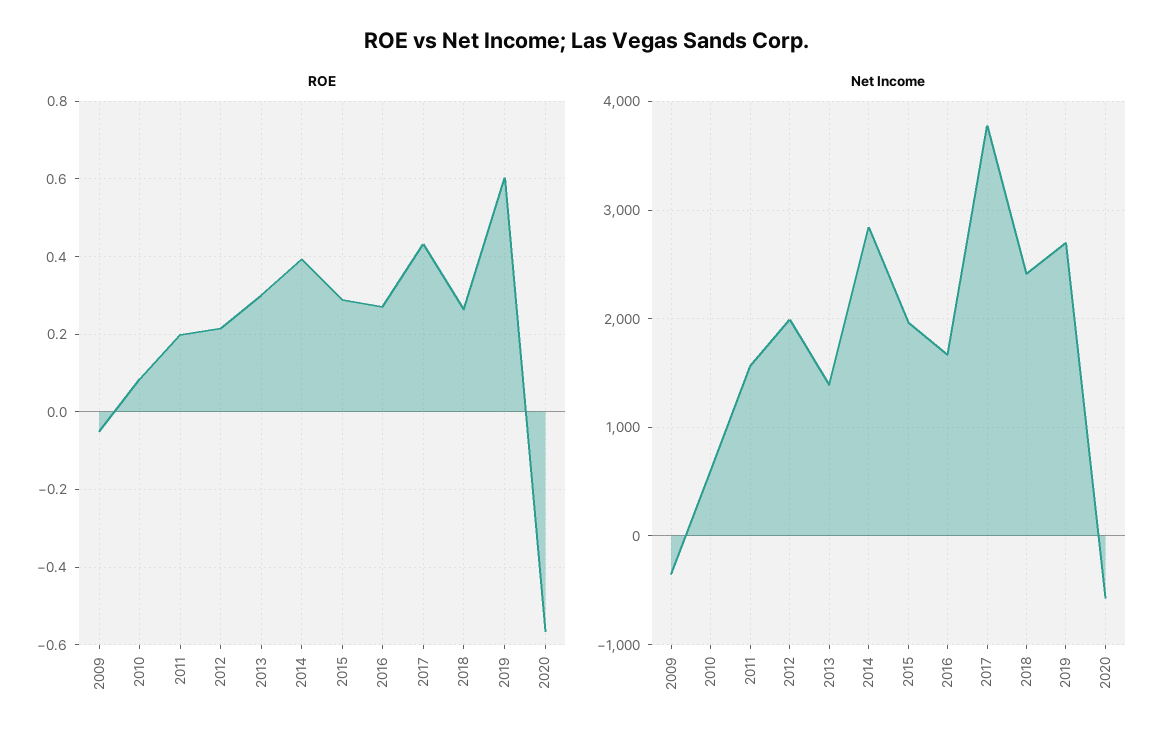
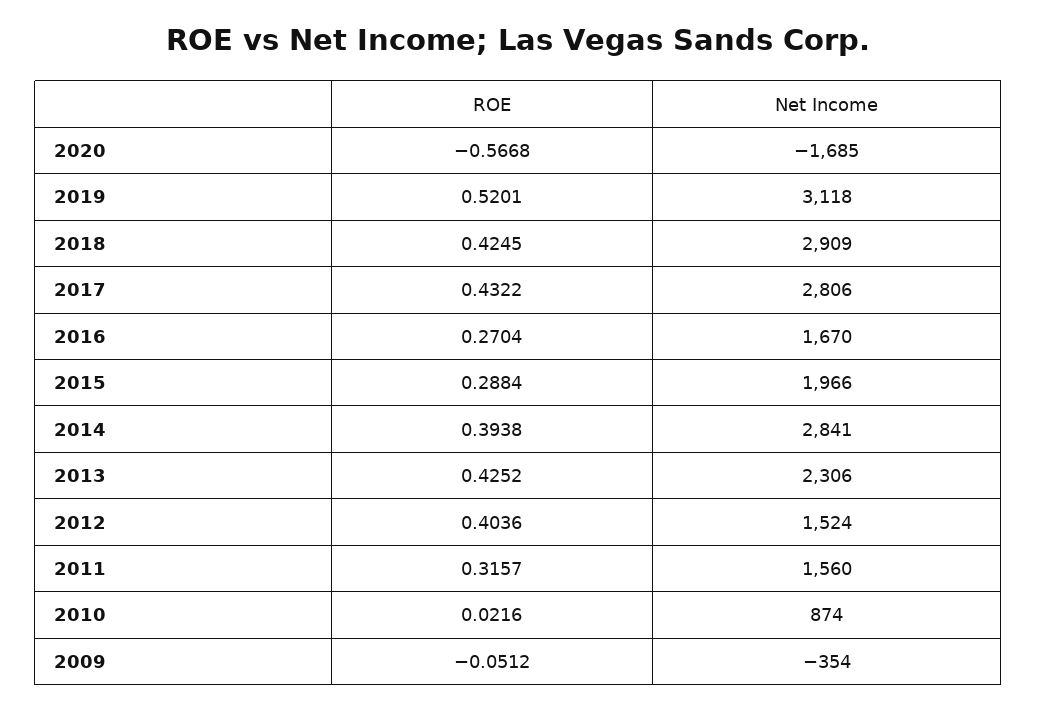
ROE, 2010: 0.08 -> 0.0216
ROE, 2011: 0.2 -> 0.3157
ROE, 2012: 0.22 -> 0.4036
ROE, 2013: 0.3 -> 0.4252
ROE, 2018: 0.26 -> 0.4245
ROE, 2019: 0.6 -> 0.5201
Net Income, 2010: 600 -> 874
Net Income, 2012: 2000 -> 1524
Net Income, 2013: 1400 -> 2306
Net Income, 2017: 3800 -> 2806
Net Income, 2018: 2400 -> 2909
Net Income, 2019: 2700 -> 3118
Net Income, 2020: -600 -> -1685

